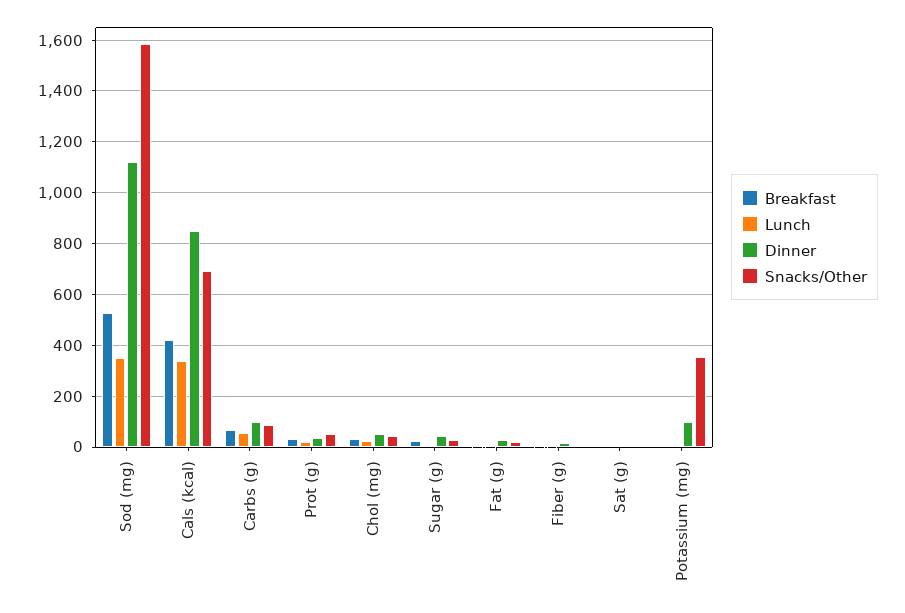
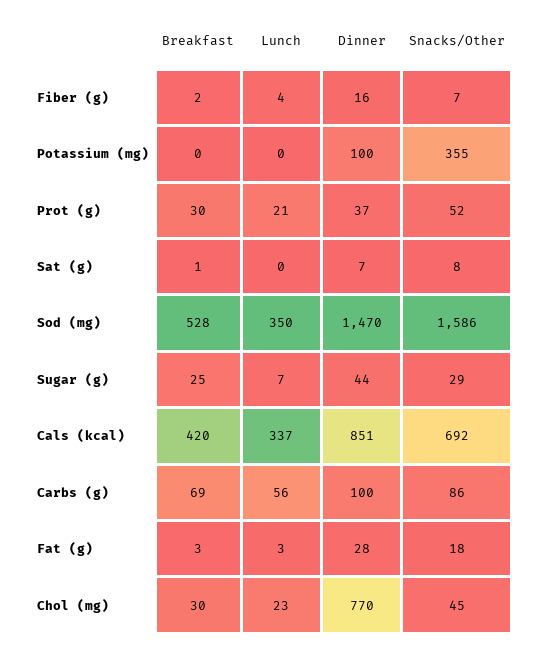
Dinner, Sod (mg): 1125 -> 1470
Dinner, Chol (mg): 50 -> 770

